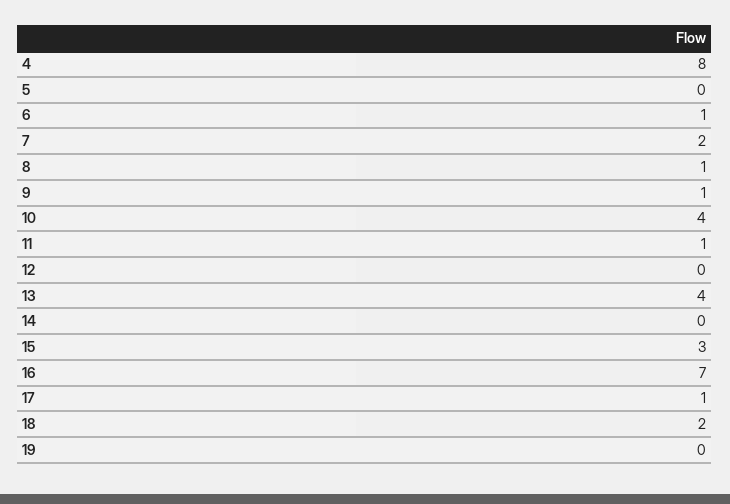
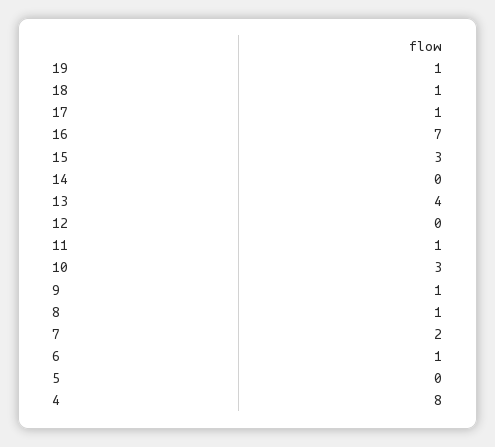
10: 4 -> 3
18: 2 -> 1
19: 0 -> 1

